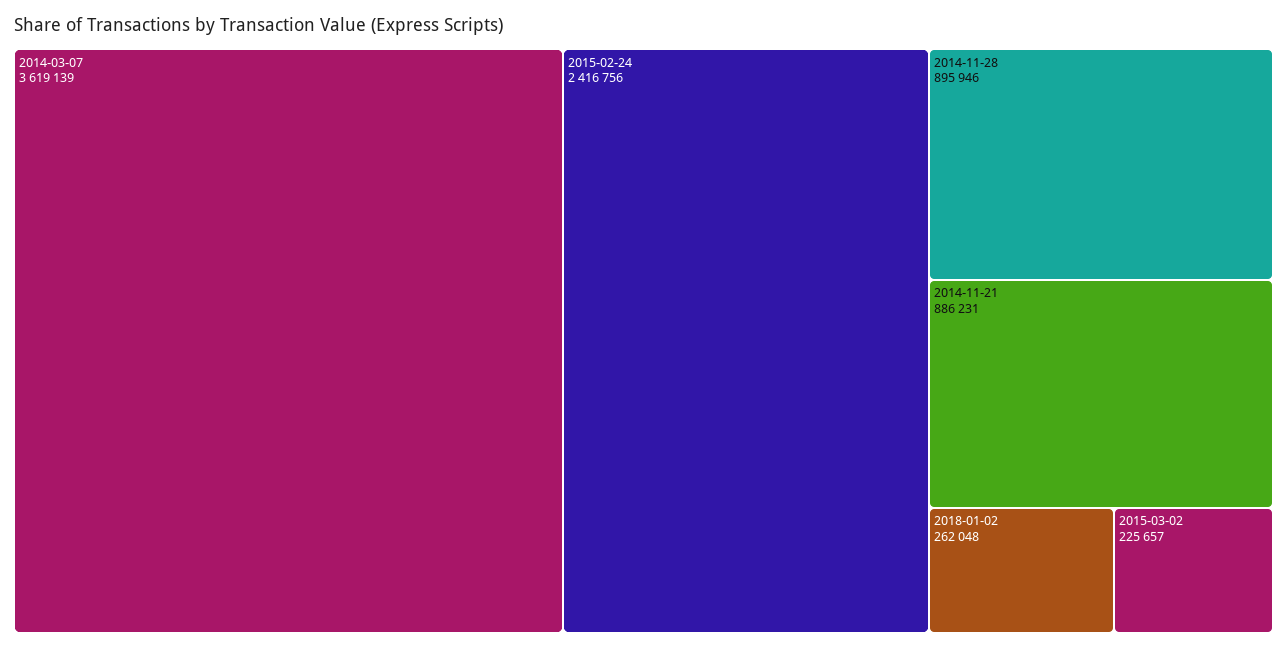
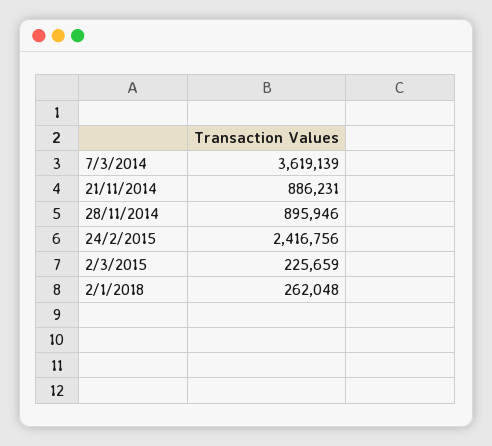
2015-03-02: 225657 -> 225659

